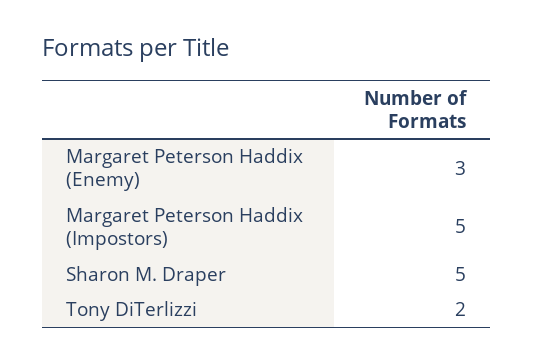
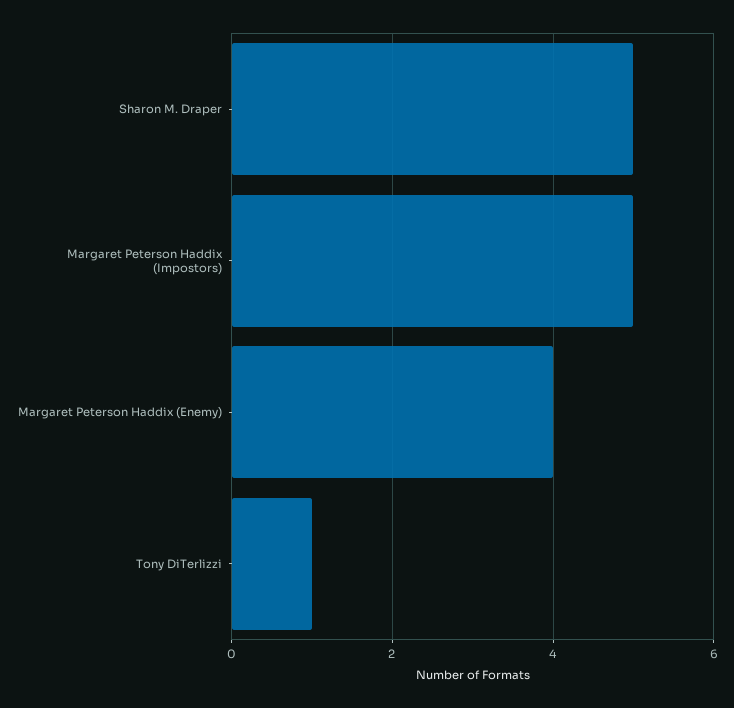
Margaret Peterson Haddix (Enemy): 3 -> 4
Tony DiTerlizzi: 2 -> 1

